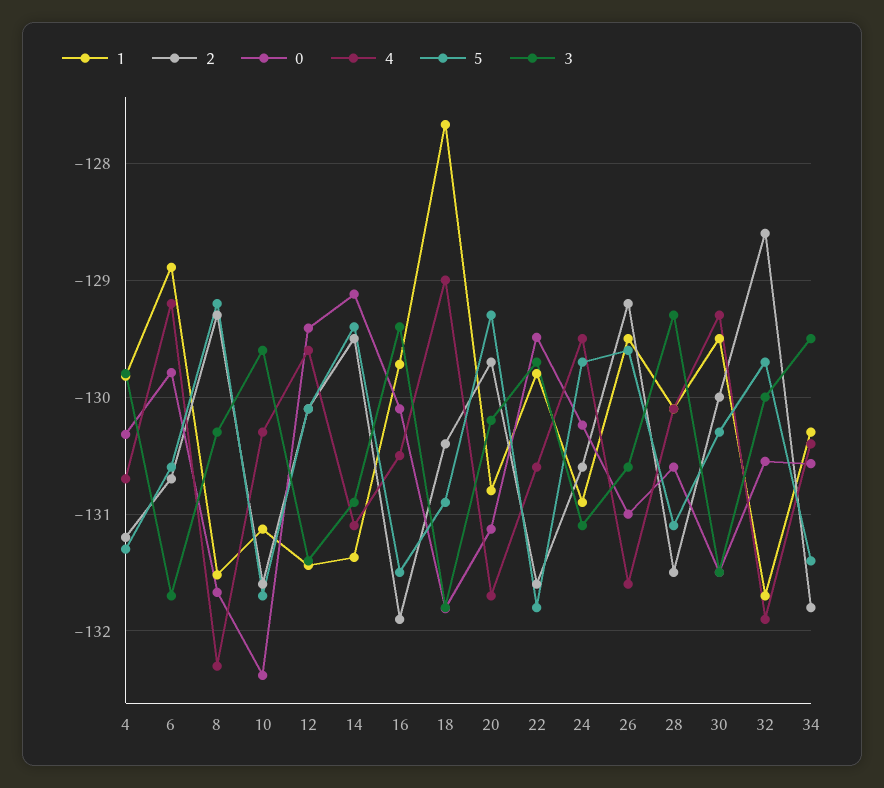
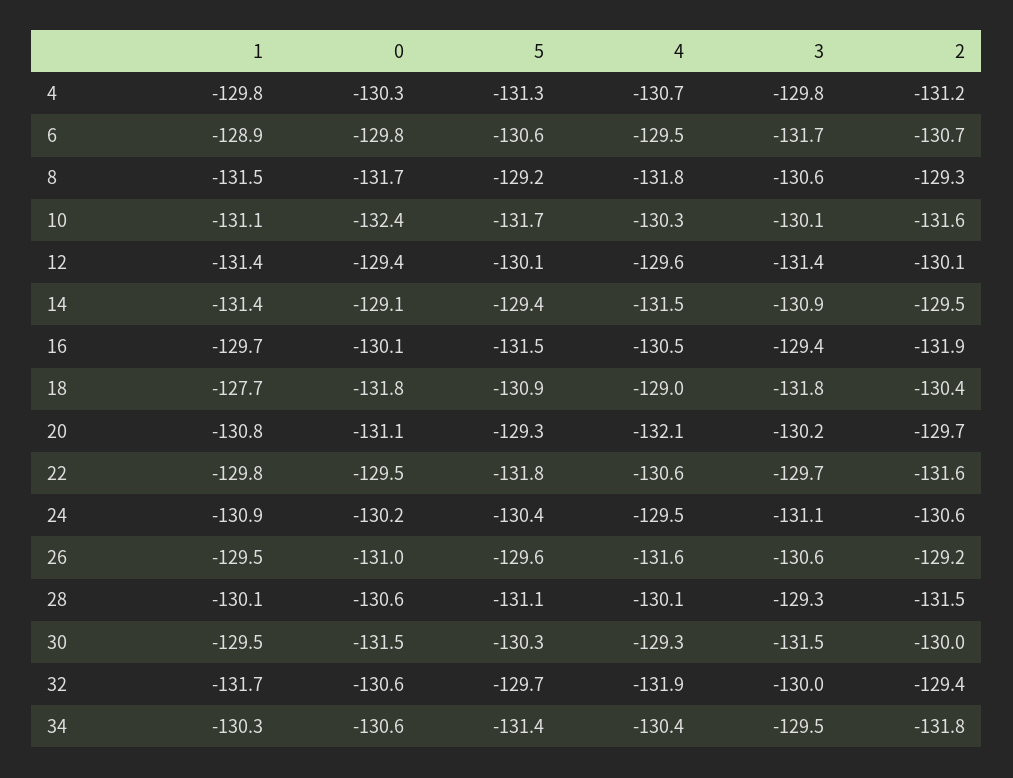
4, 6: -129.2 -> -129.5
4, 8: -132.3 -> -131.8
3, 8: -130.3 -> -130.6
3, 10: -129.6 -> -130.1
4, 14: -131.1 -> -131.5
4, 20: -131.7 -> -132.1
5, 24: -129.7 -> -130.4
2, 32: -128.6 -> -129.4

